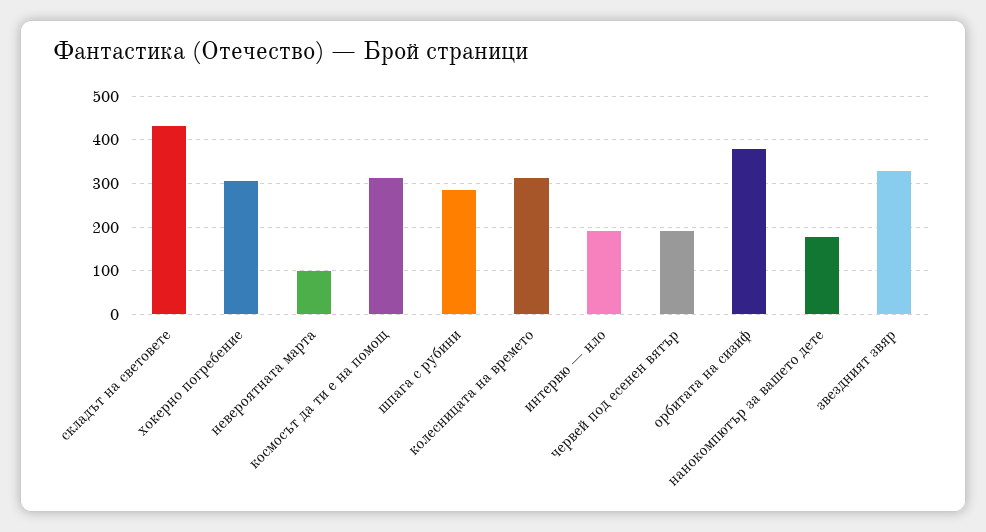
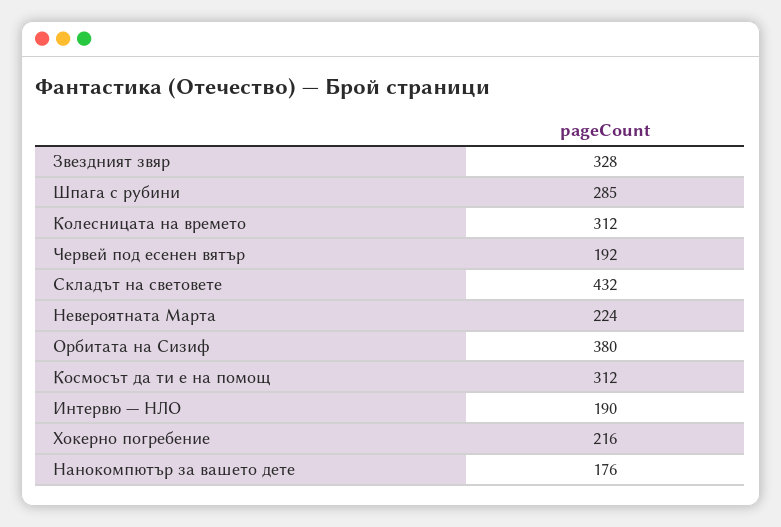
хокерно погребение: 300 -> 216
невероятната марта: 100 -> 224

